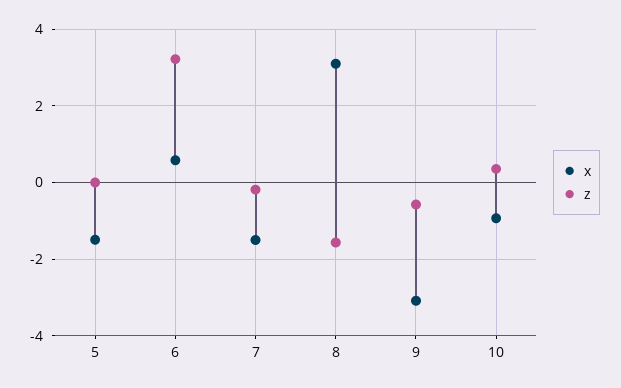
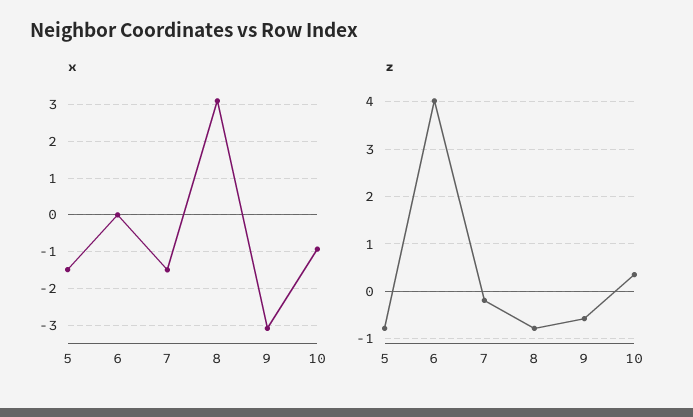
z, 5: 0 -> -0.8
x, 6: 0.6 -> 0
z, 6: 3.2 -> 4
z, 8: -1.6 -> -0.8

